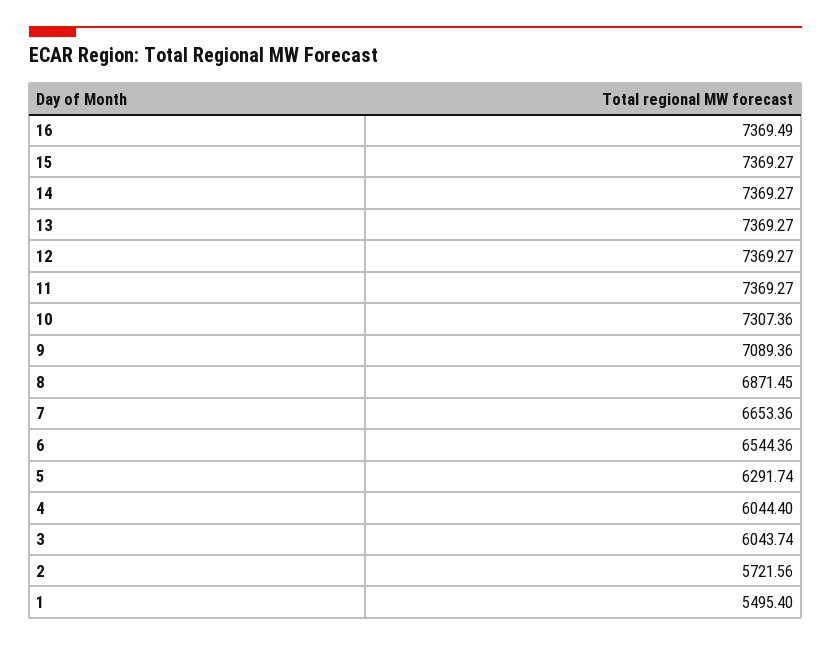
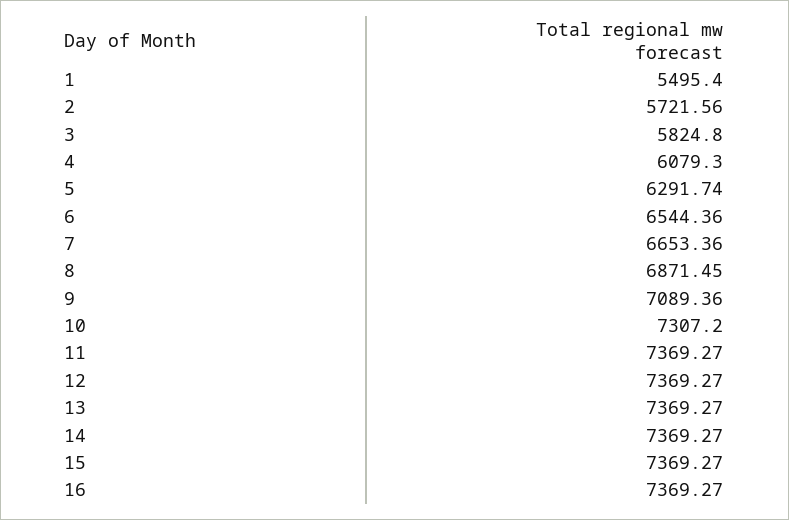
16: 7369.49 -> 7369.27
10: 7307.36 -> 7307.2
4: 6044.4 -> 6079.3
3: 6043.74 -> 5824.8

